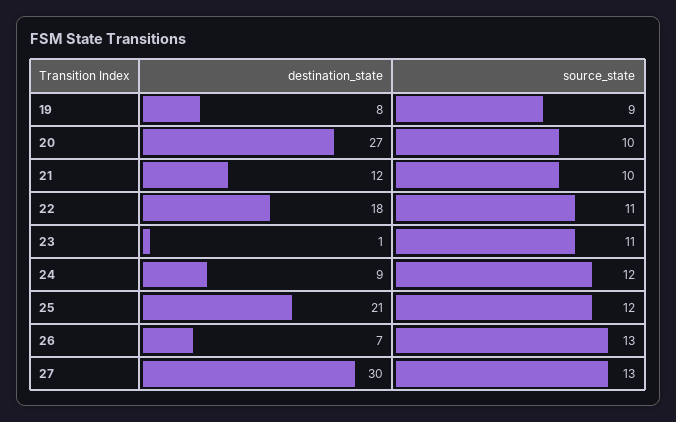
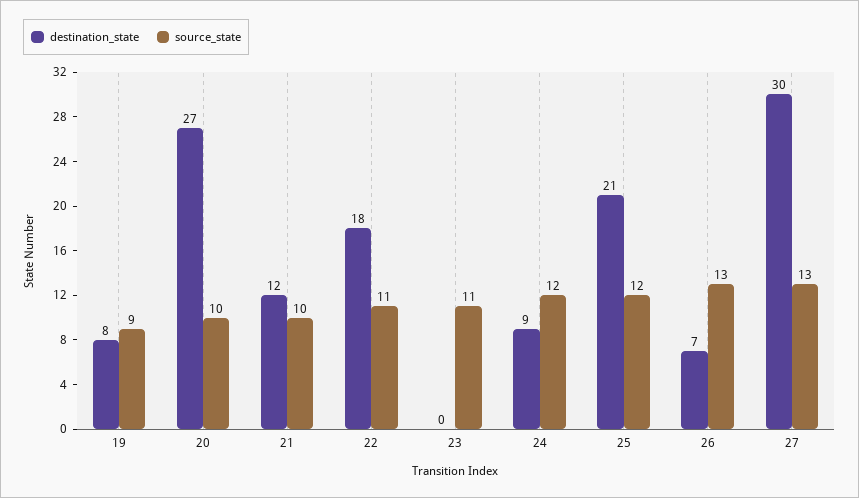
destination_state, 23: 1 -> 0

